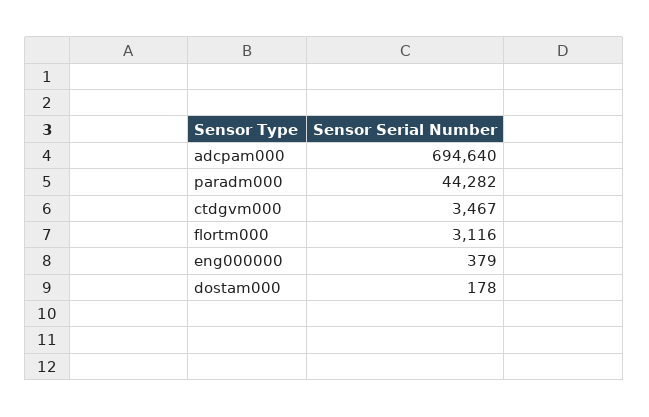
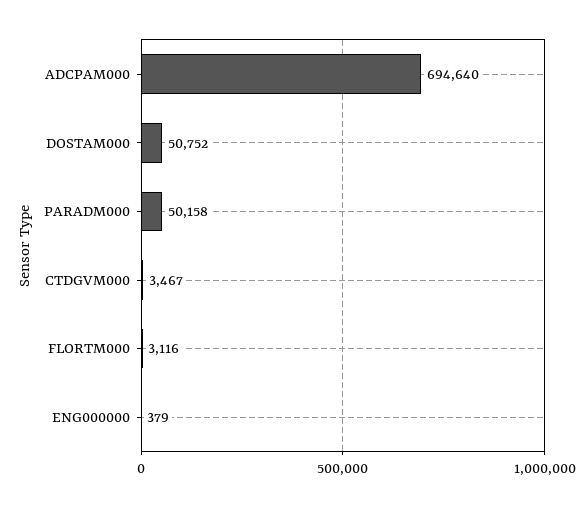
paradm000: 44282 -> 50158
dostam000: 178 -> 50752

